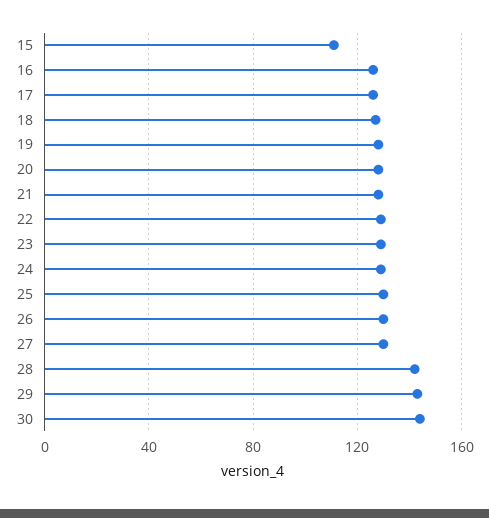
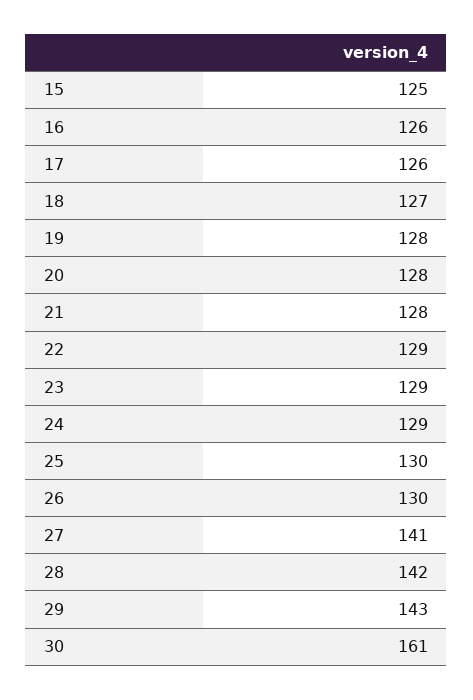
15: 110 -> 125
27: 130 -> 141
30: 145 -> 161

